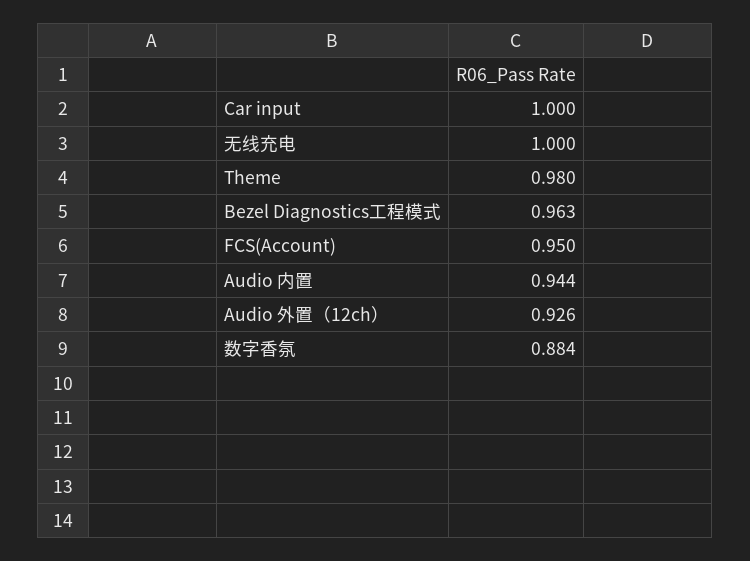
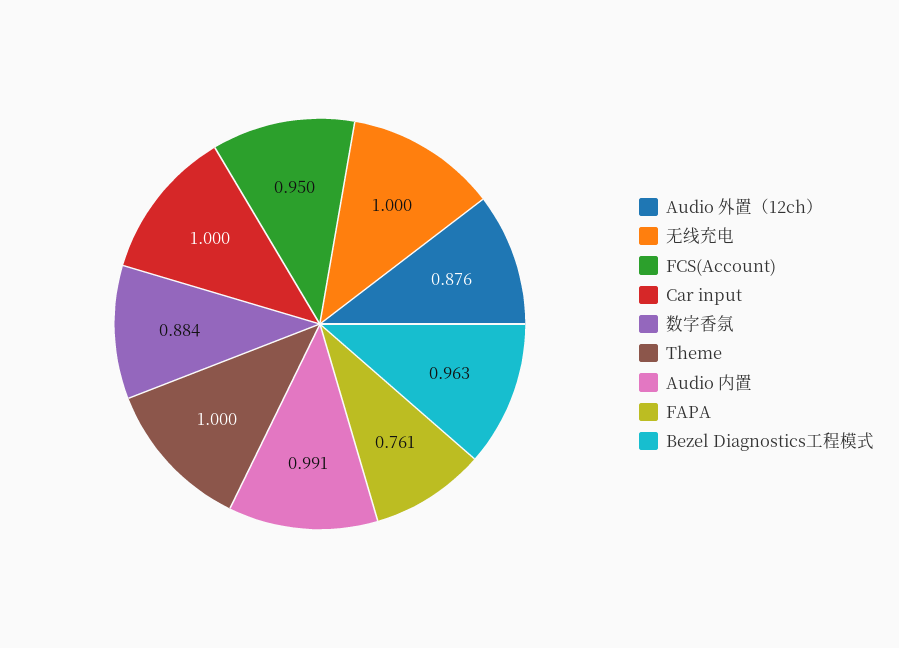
Theme: 0.98 -> 1
Audio 内置: 0.944 -> 0.991
Audio 外置（12ch）: 0.926 -> 0.876
FAPA: none -> 0.761

